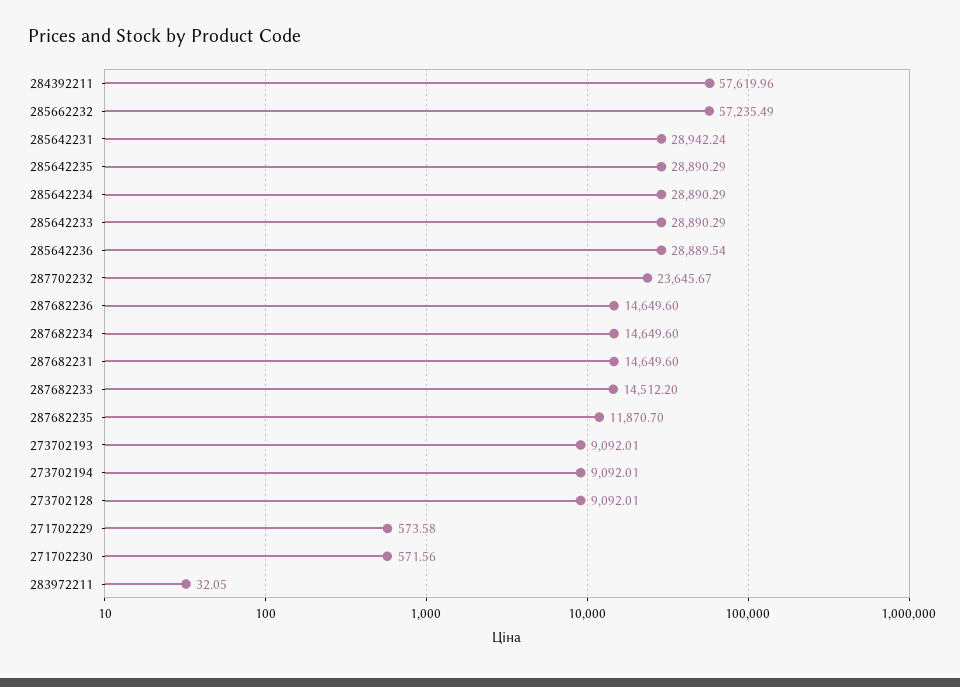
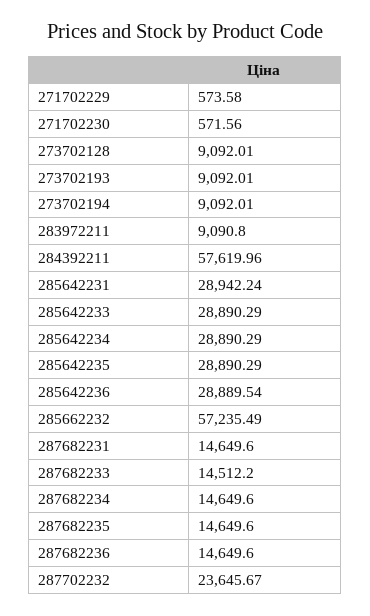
287682235: 11870.7 -> 14649.6
283972211: 32.05 -> 9090.8

